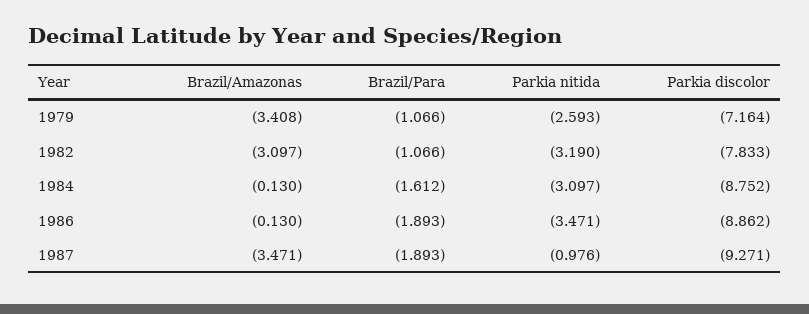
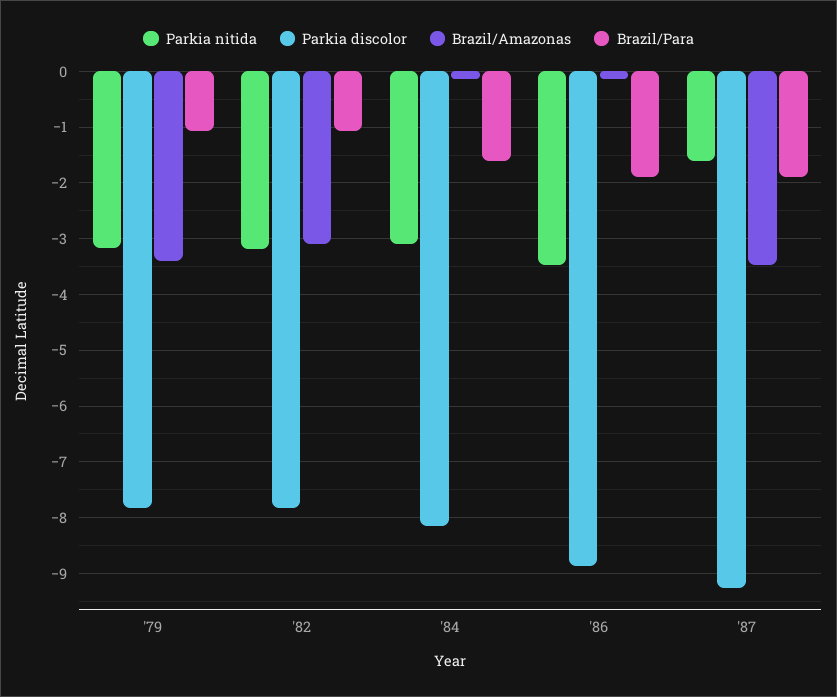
Parkia nitida, 1979: -2.593 -> -3.2
Parkia discolor, 1979: -7.164 -> -7.8
Parkia discolor, 1984: -8.752 -> -8.2
Parkia nitida, 1987: -0.976 -> -1.6

